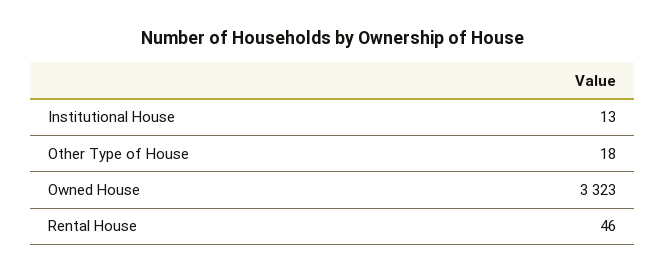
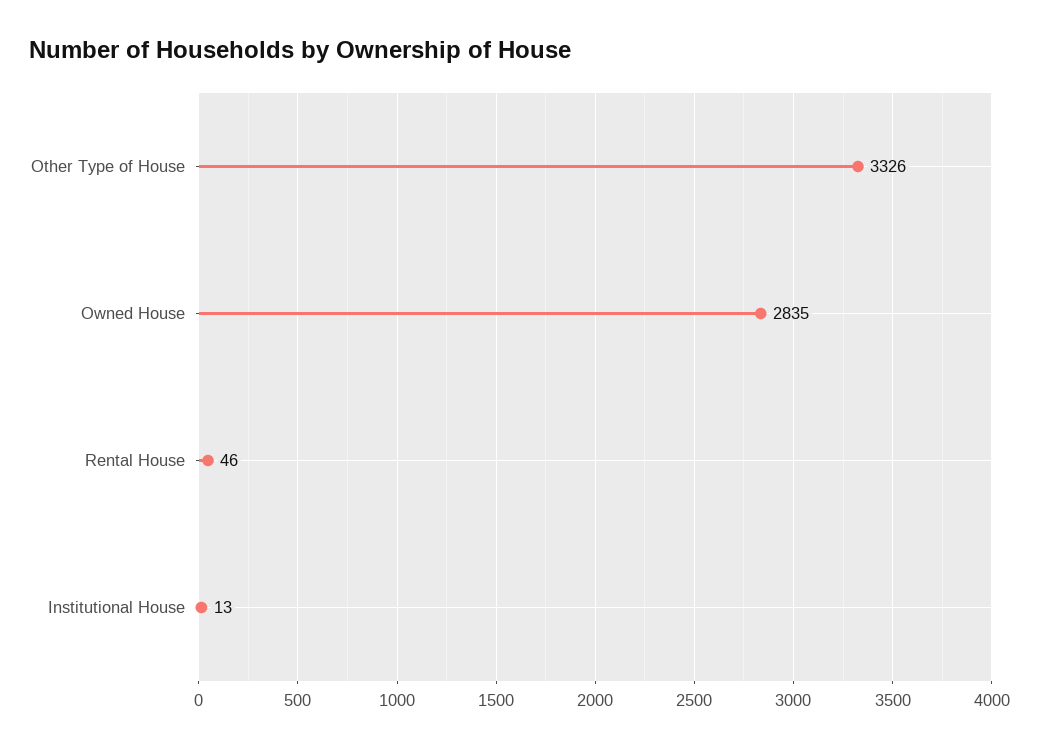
Other Type of House: 18 -> 3326
Owned House: 3323 -> 2835

